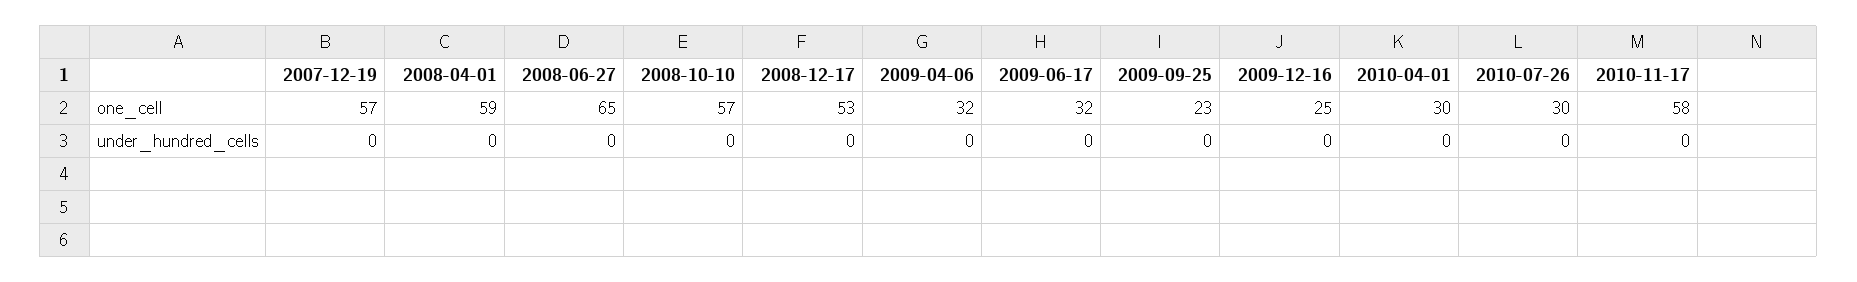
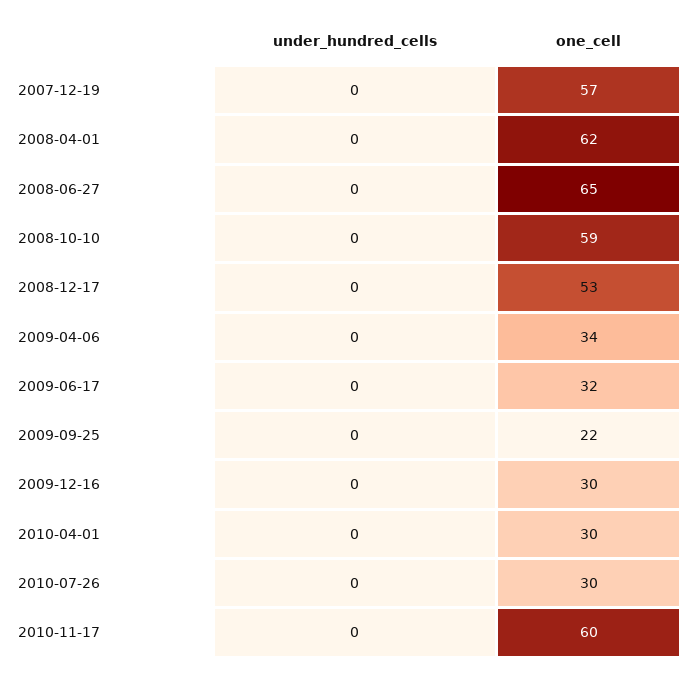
2008-04-01, one_cell: 59 -> 62
2008-10-10, one_cell: 57 -> 59
2009-04-06, one_cell: 32 -> 34
2009-09-25, one_cell: 23 -> 22
2009-12-16, one_cell: 25 -> 30
2010-11-17, one_cell: 58 -> 60

